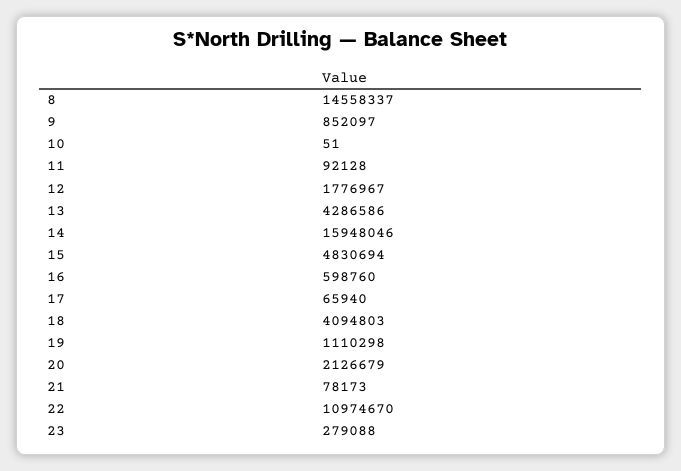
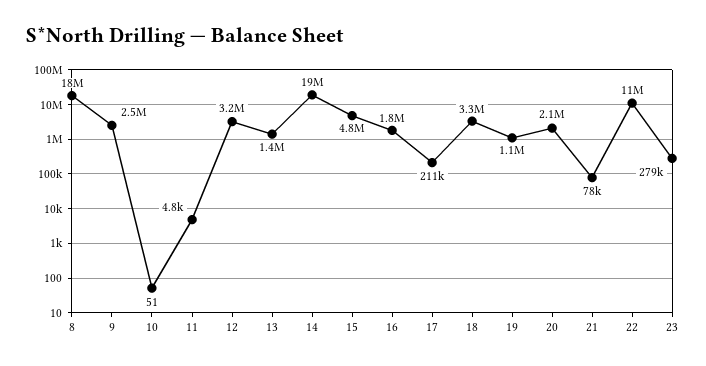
8: 14558337 -> 18000000
9: 852097 -> 2500000
11: 92128 -> 4800
12: 1776967 -> 3200000
13: 4286586 -> 1400000
14: 15948046 -> 19000000
16: 598760 -> 1800000
17: 65940 -> 211000
18: 4094803 -> 3300000

